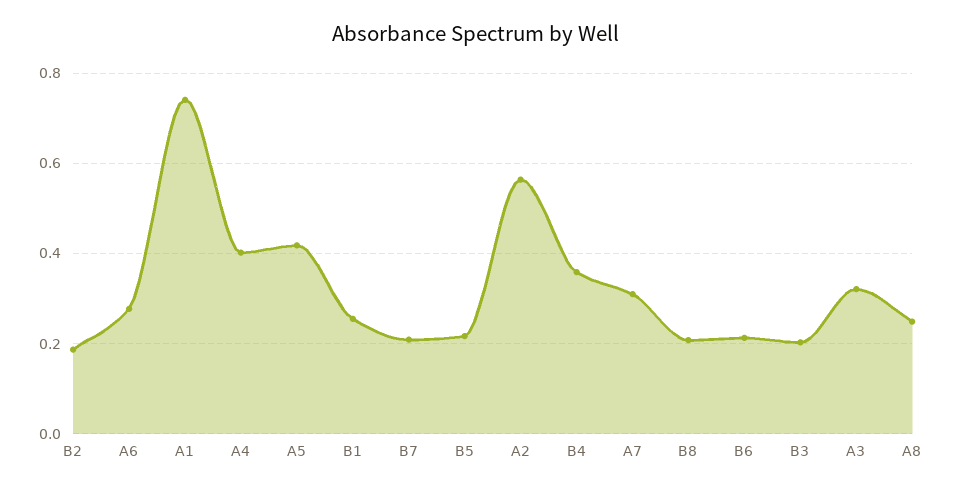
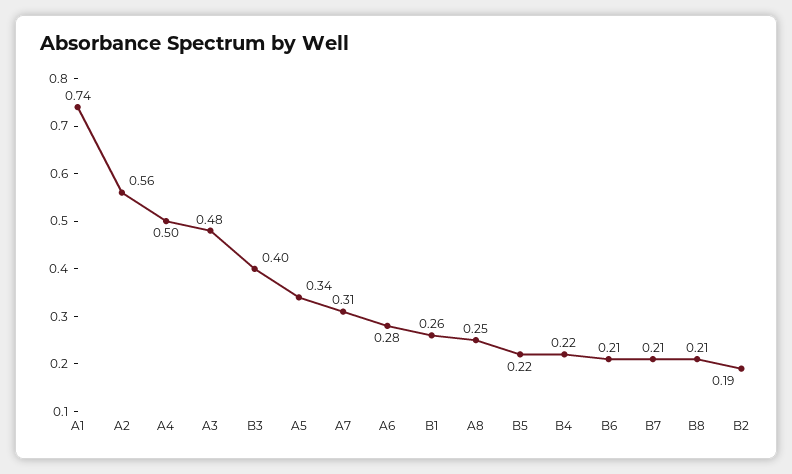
A4: 0.4 -> 0.5
A5: 0.42 -> 0.34
B4: 0.36 -> 0.22
B3: 0.2 -> 0.4
A3: 0.32 -> 0.48

